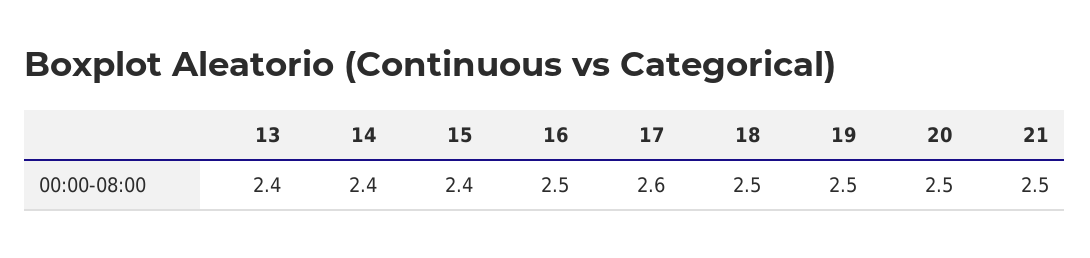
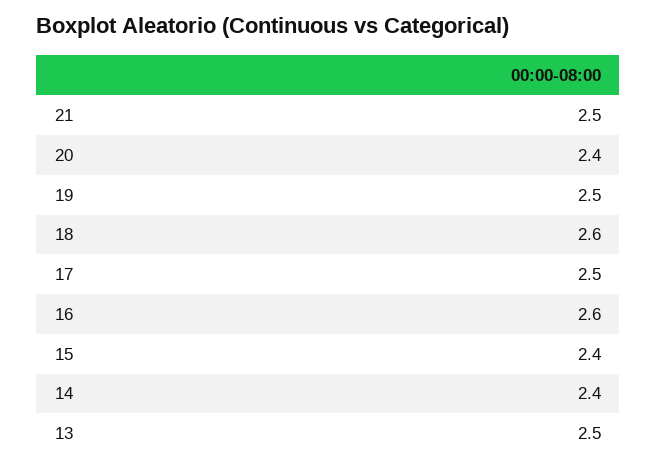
13: 2.4 -> 2.5
16: 2.5 -> 2.6
17: 2.6 -> 2.5
18: 2.5 -> 2.6
20: 2.5 -> 2.4

